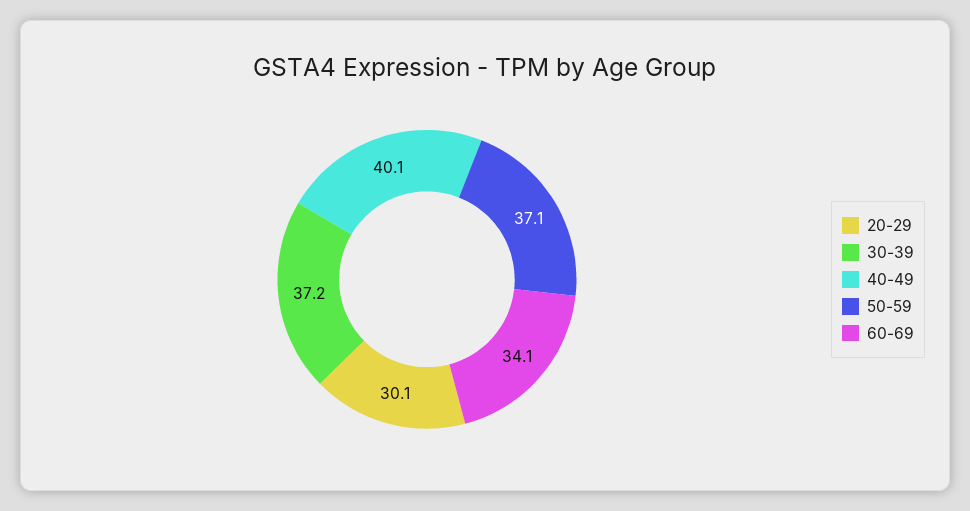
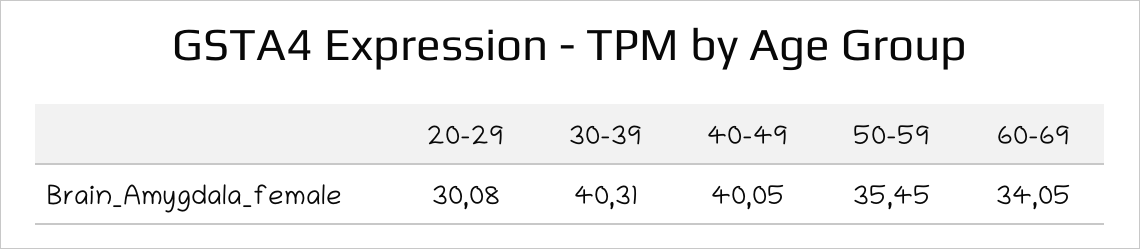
30-39: 37.2 -> 40.31
50-59: 37.1 -> 35.45

